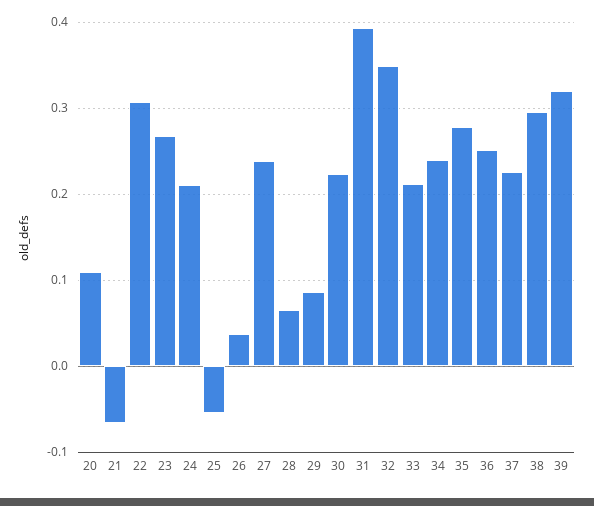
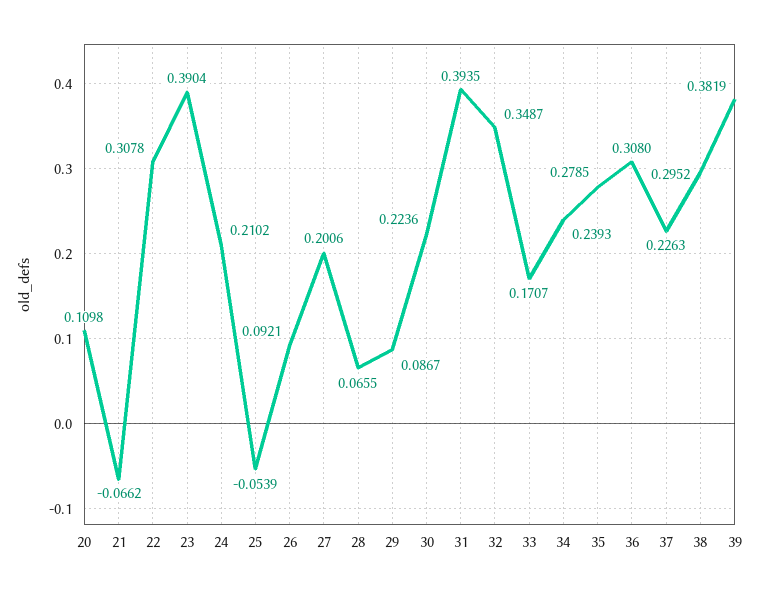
23: 0.27 -> 0.3904
26: 0.04 -> 0.0921
27: 0.24 -> 0.2006
33: 0.21 -> 0.1707
36: 0.25 -> 0.308
39: 0.32 -> 0.3819

